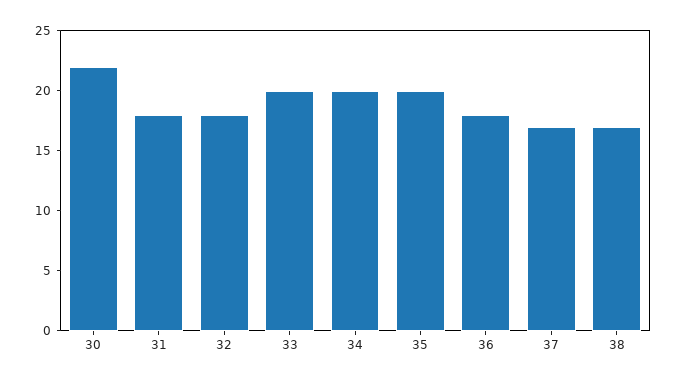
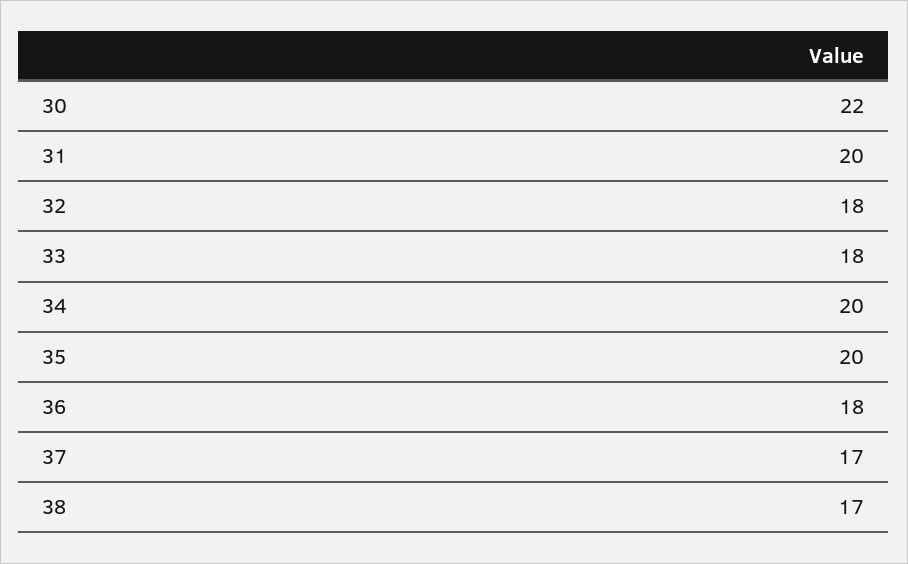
31: 18 -> 20
33: 20 -> 18

